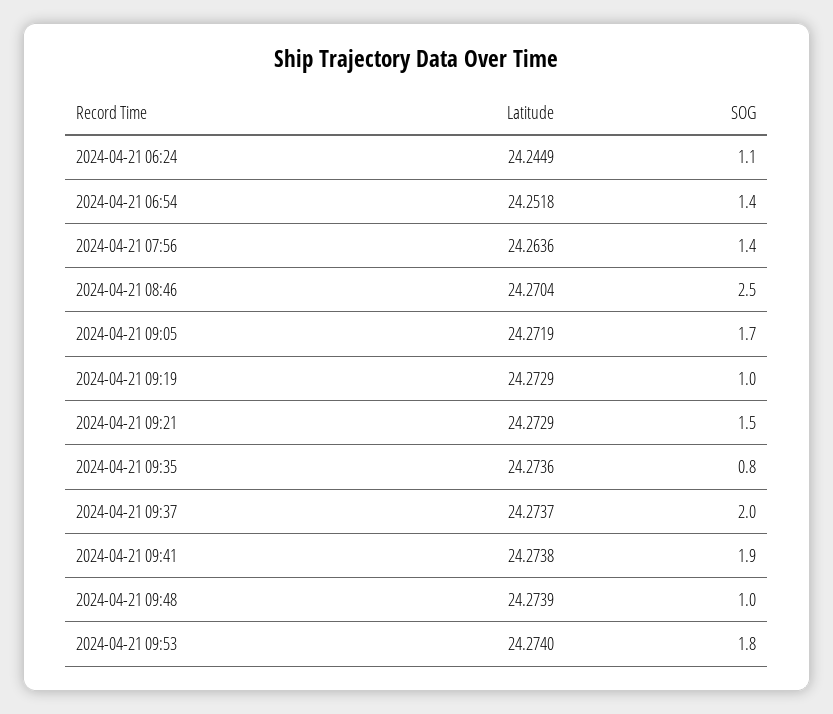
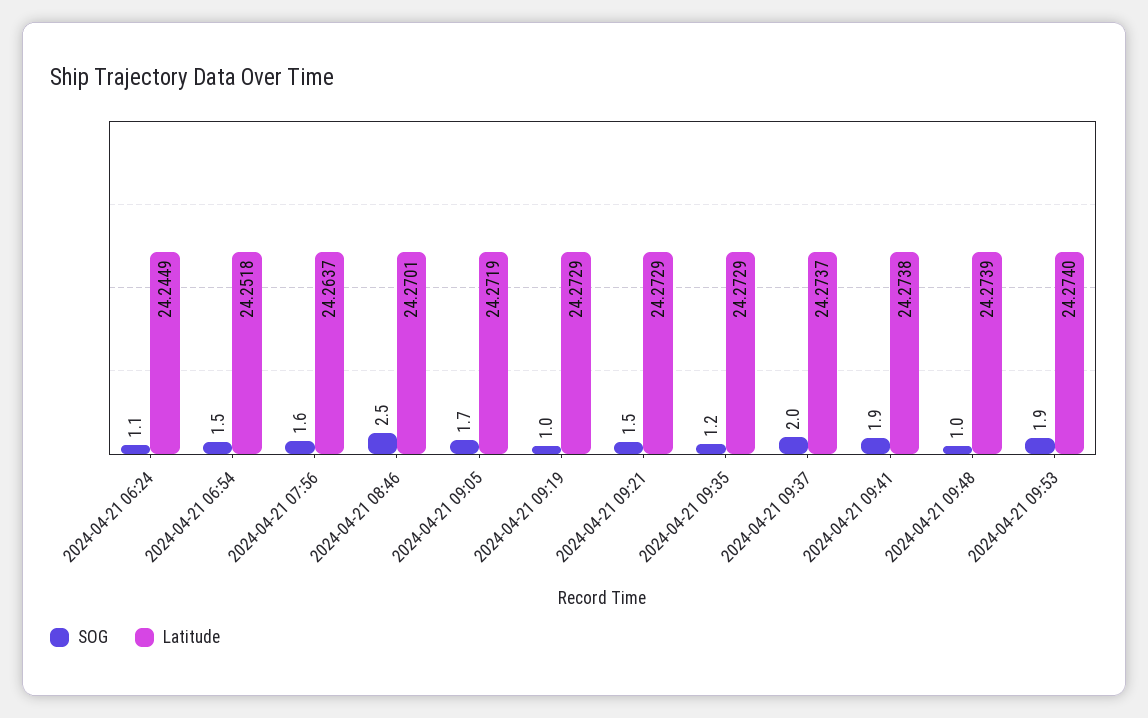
SOG, 2024-04-21 06:54: 1.4 -> 1.5
Latitude, 2024-04-21 07:56: 24.2636 -> 24.2637
SOG, 2024-04-21 07:56: 1.4 -> 1.6
Latitude, 2024-04-21 08:46: 24.2704 -> 24.2701
Latitude, 2024-04-21 09:35: 24.2736 -> 24.2729
SOG, 2024-04-21 09:35: 0.8 -> 1.2
SOG, 2024-04-21 09:53: 1.8 -> 1.9

